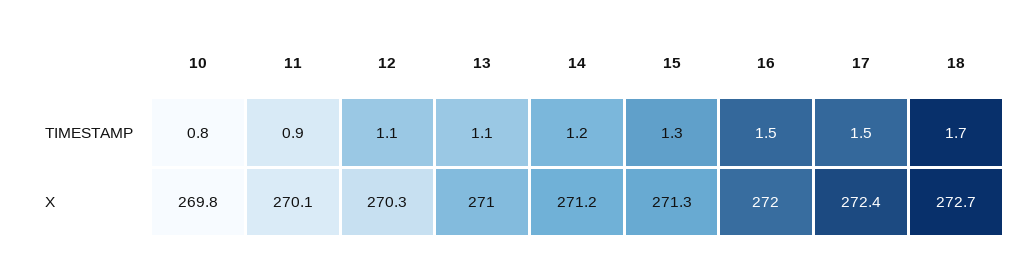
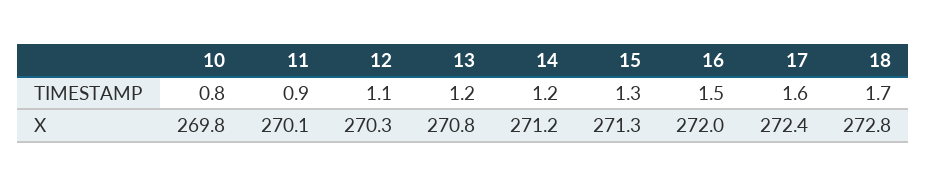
13, TIMESTAMP: 1.1 -> 1.2
17, TIMESTAMP: 1.5 -> 1.6
13, X: 271 -> 270.8
18, X: 272.7 -> 272.8

